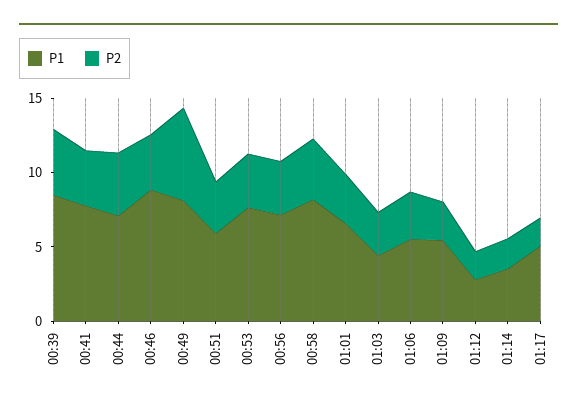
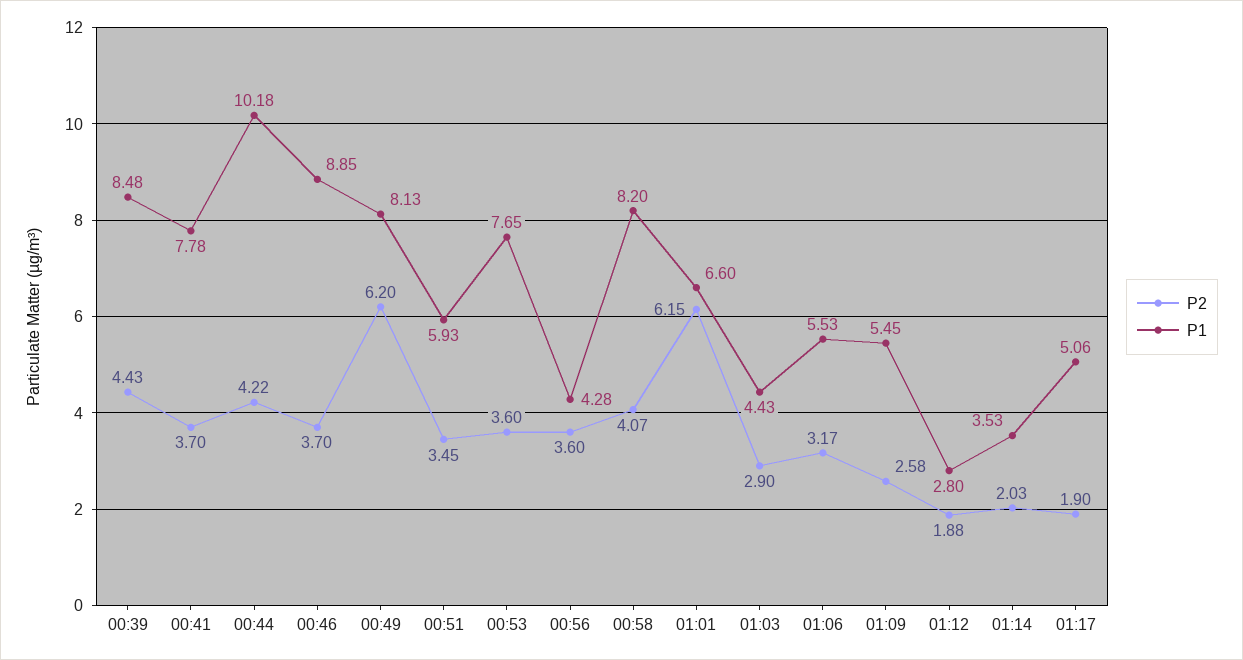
P1, 00:44: 7 -> 10.18
P1, 00:56: 7 -> 4.28
P2, 01:01: 3 -> 6.15

